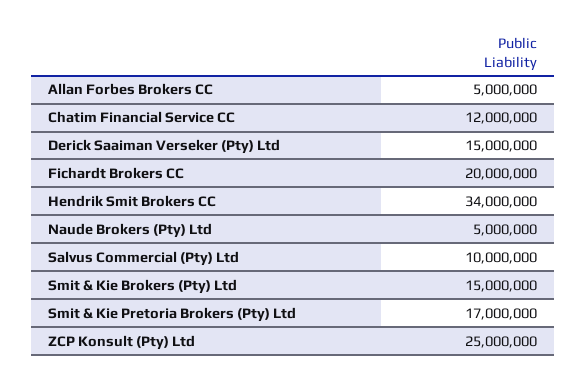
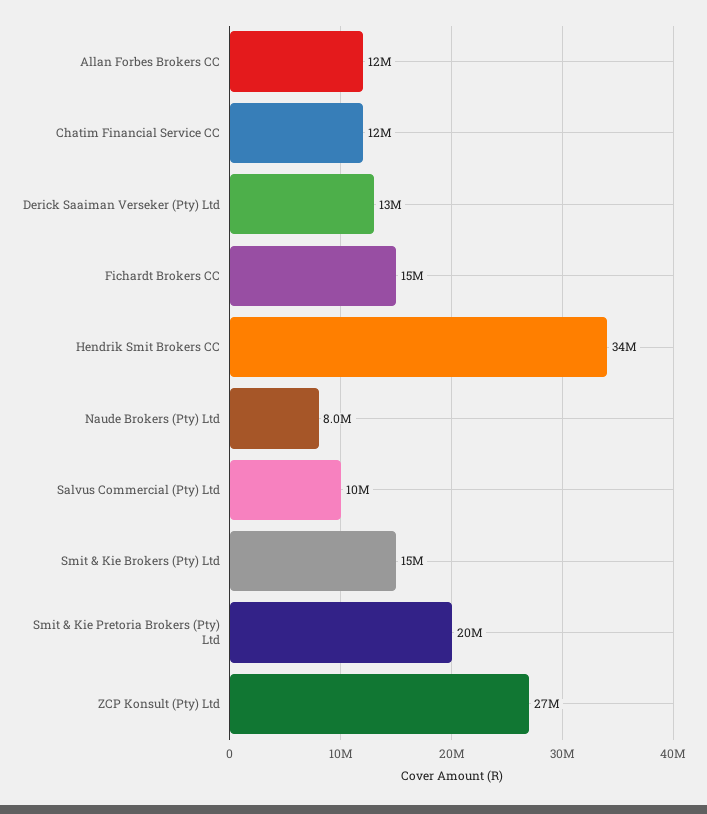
Allan Forbes Brokers CC: 5000000 -> 12000000
Derick Saaiman Verseker (Pty) Ltd: 15000000 -> 13000000
Fichardt Brokers CC: 20000000 -> 15000000
Naude Brokers (Pty) Ltd: 5000000 -> 8000000
Smit & Kie Pretoria Brokers (Pty) Ltd: 17000000 -> 20000000
ZCP Konsult (Pty) Ltd: 25000000 -> 27000000

